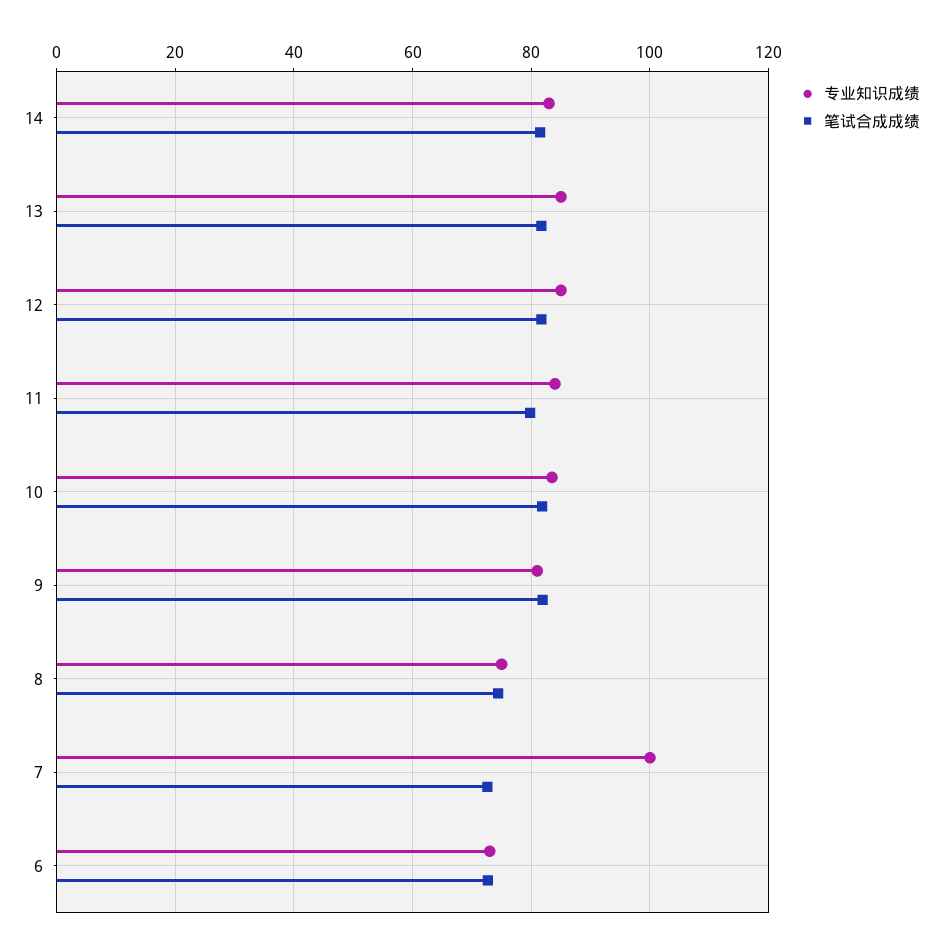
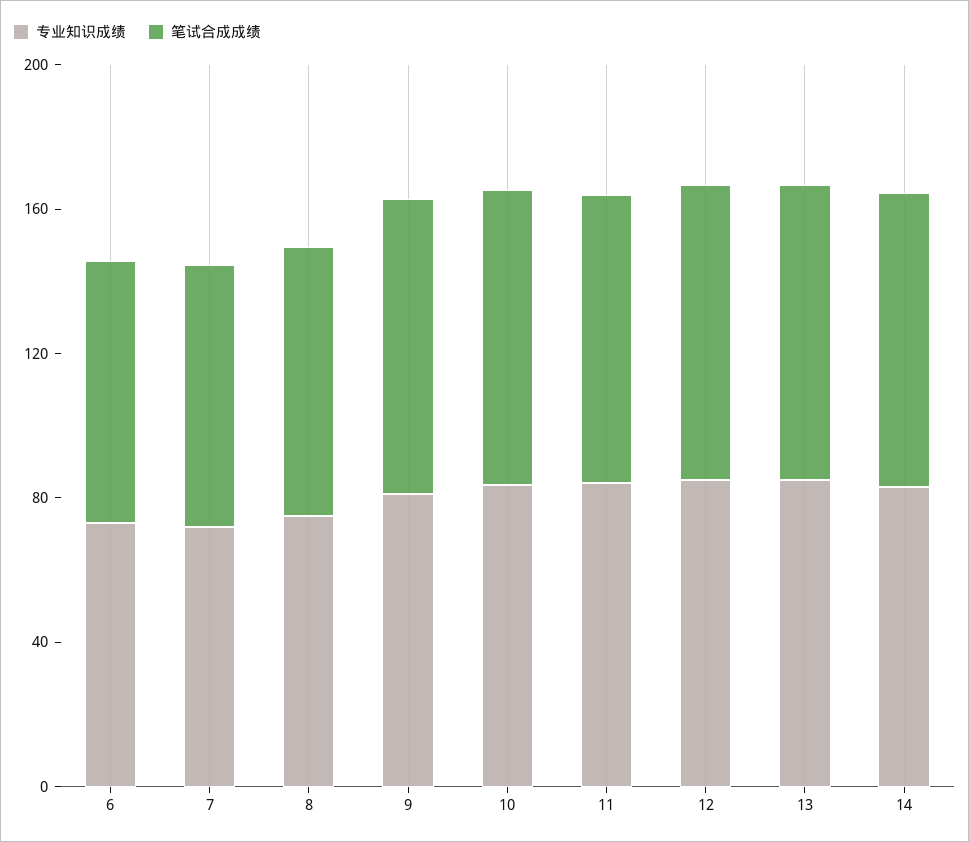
专业知识成绩, 7: 100 -> 70

